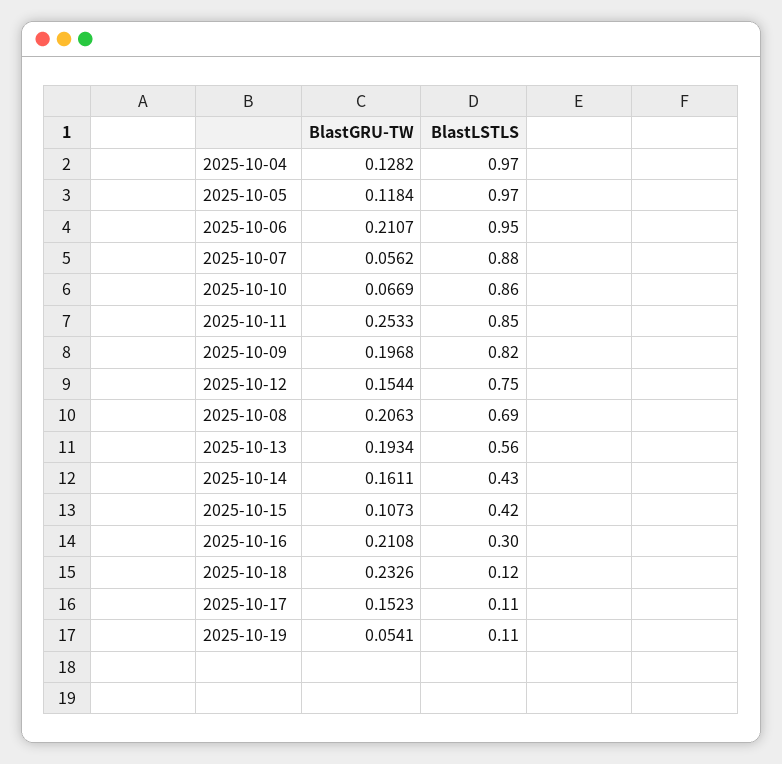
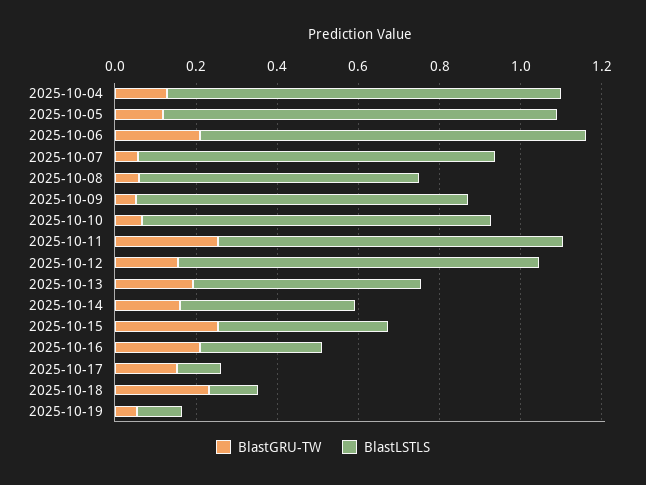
BlastGRU-TW, 2025-10-09: 0.1968 -> 0.05
BlastLSTLS, 2025-10-12: 0.75 -> 0.9
BlastGRU-TW, 2025-10-08: 0.2063 -> 0.05
BlastGRU-TW, 2025-10-15: 0.1073 -> 0.25

